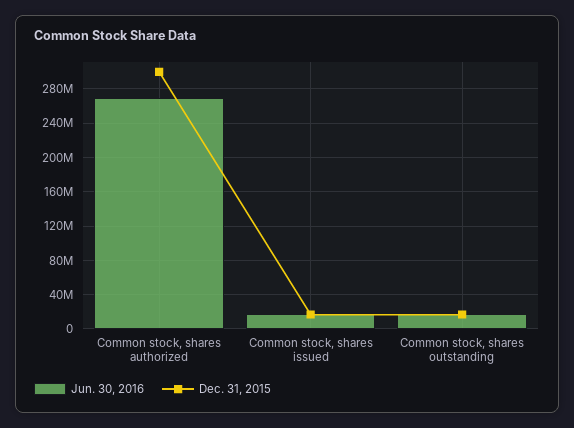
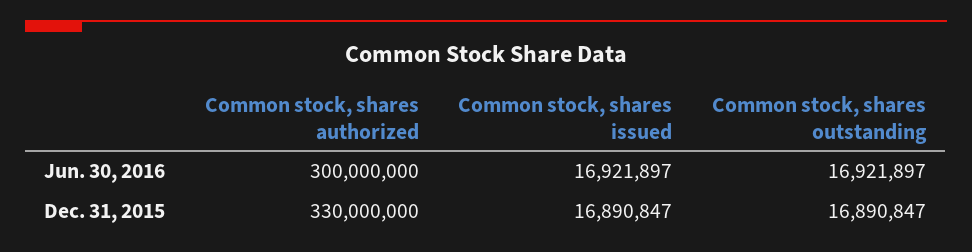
Jun. 30, 2016, Common stock, shares authorized: 270000000 -> 300000000
Dec. 31, 2015, Common stock, shares authorized: 300000000 -> 330000000

